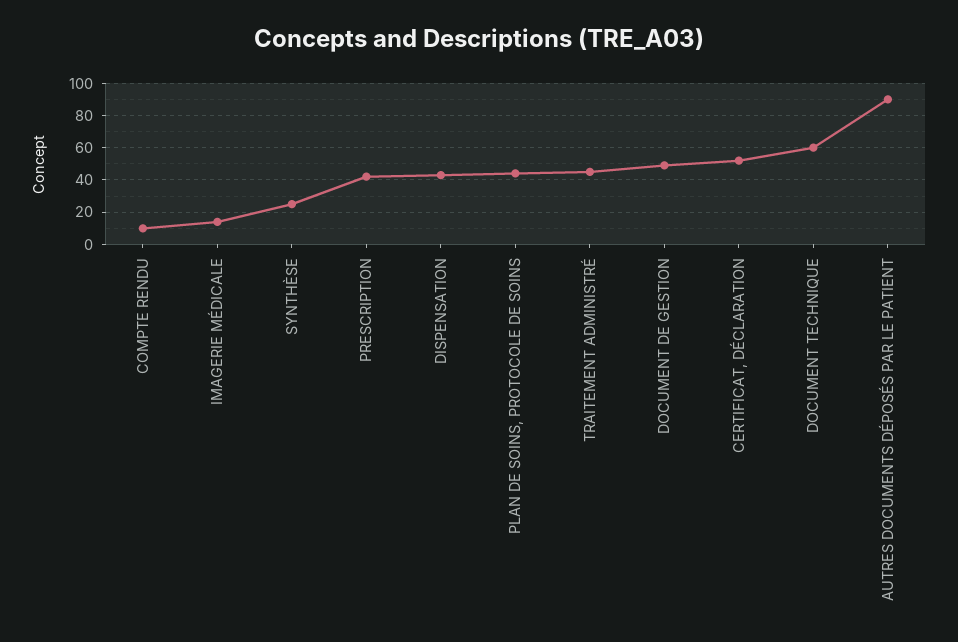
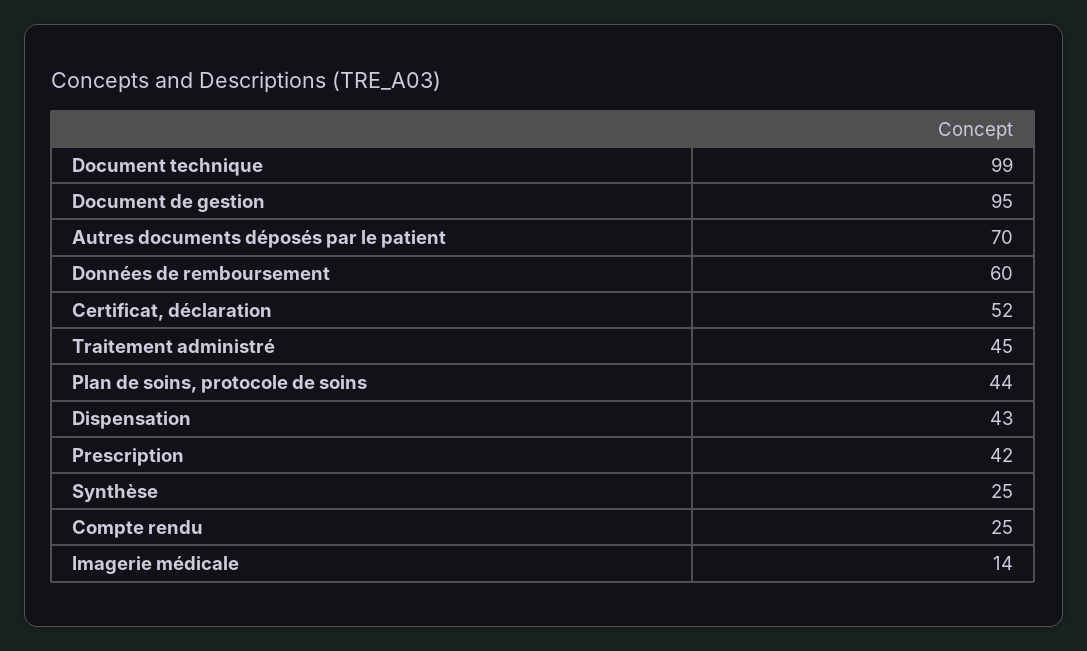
COMPTE RENDU: 10 -> 25
DOCUMENT DE GESTION: 50 -> 95
DOCUMENT TECHNIQUE: 60 -> 99
AUTRES DOCUMENTS DÉPOSÉS PAR LE PATIENT: 90 -> 70
Données de remboursement: none -> 60

